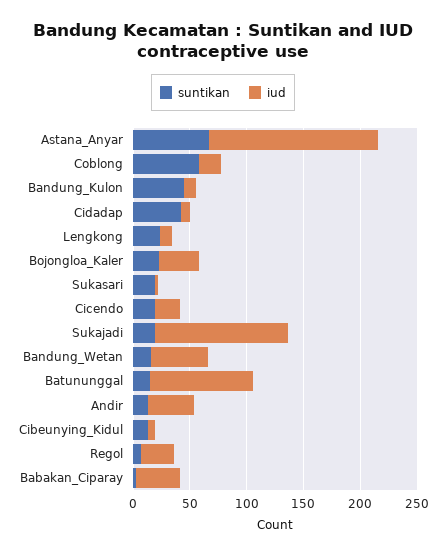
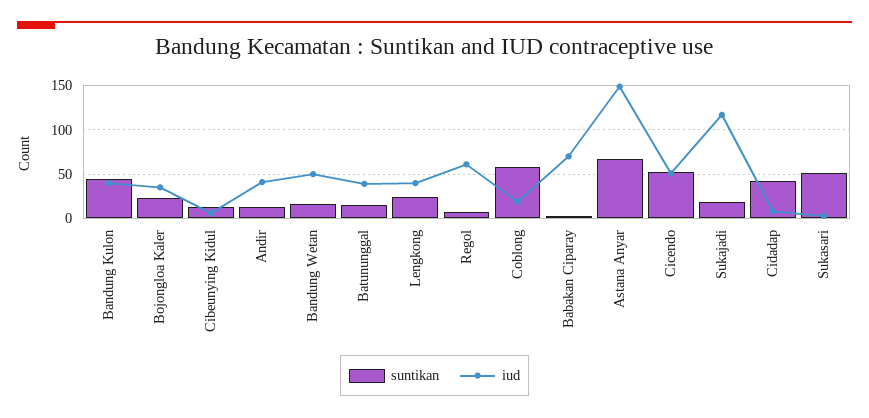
iud, Bandung_Kulon: 10 -> 40
iud, Lengkong: 10 -> 40
suntikan, Sukasari: 20 -> 50
suntikan, Cicendo: 20 -> 50
iud, Cicendo: 20 -> 50
iud, Batununggal: 90 -> 40
iud, Regol: 30 -> 60
iud, Babakan_Ciparay: 40 -> 70

